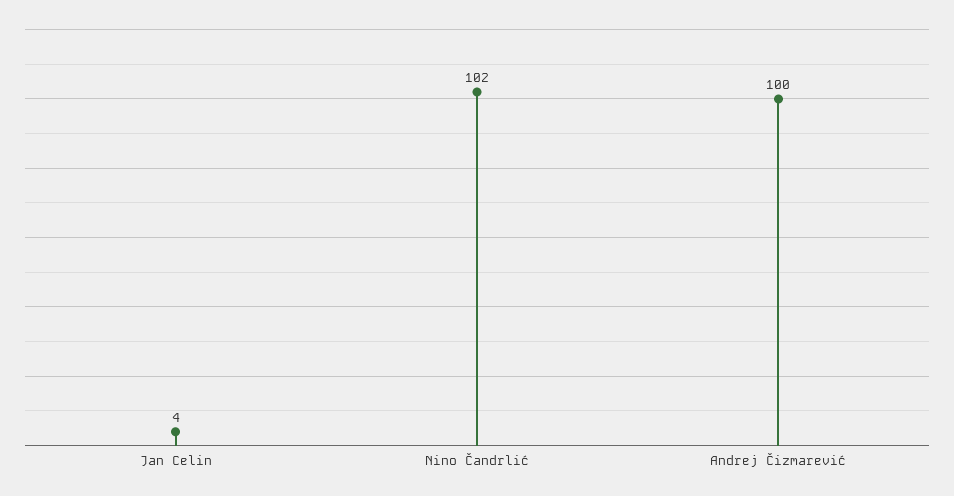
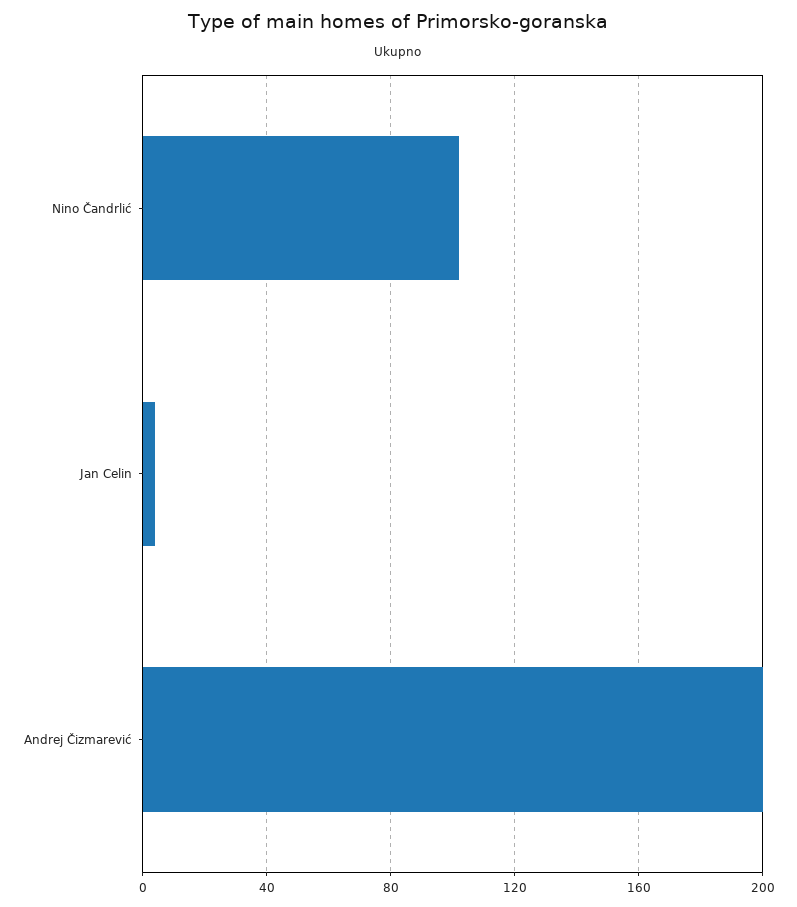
Andrej Čizmarević: 100 -> 200

